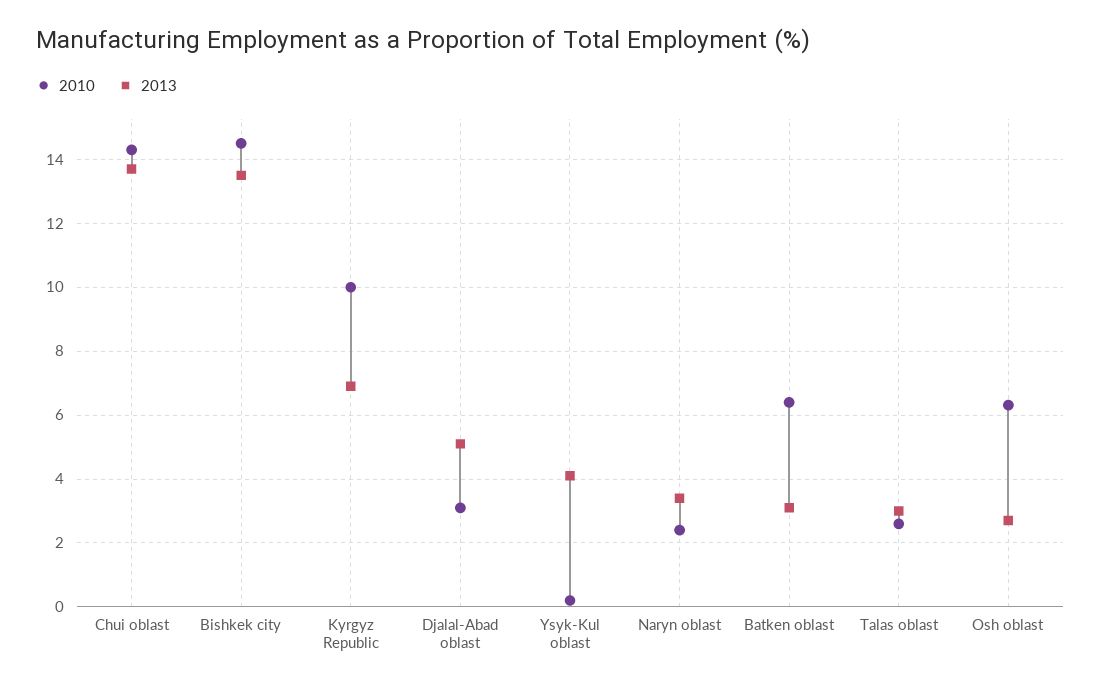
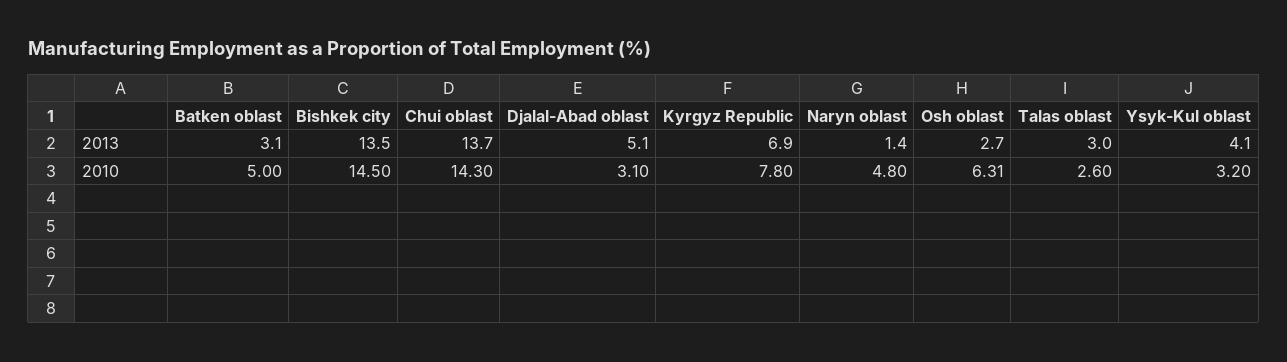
2010, Kyrgyz Republic: 10 -> 7.8
2010, Ysyk-Kul oblast: 0.2 -> 3.2
2010, Naryn oblast: 2.4 -> 4.8
2013, Naryn oblast: 3.4 -> 1.4
2010, Batken oblast: 6.4 -> 5

